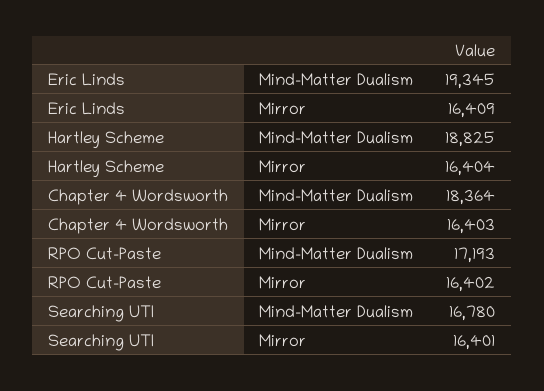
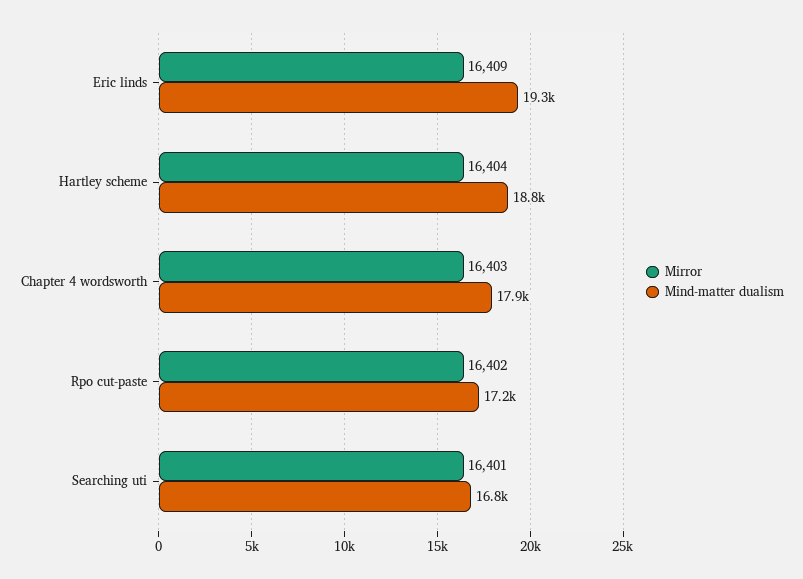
Mind-Matter Dualism, Chapter 4 Wordsworth: 18364 -> 17900

